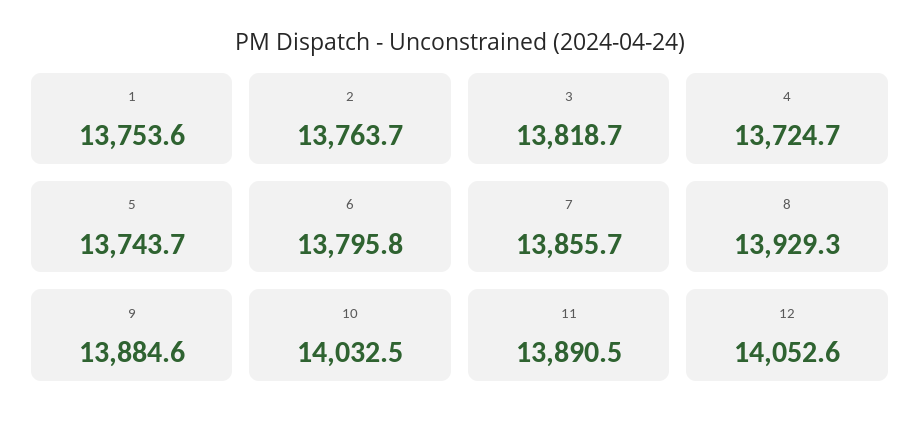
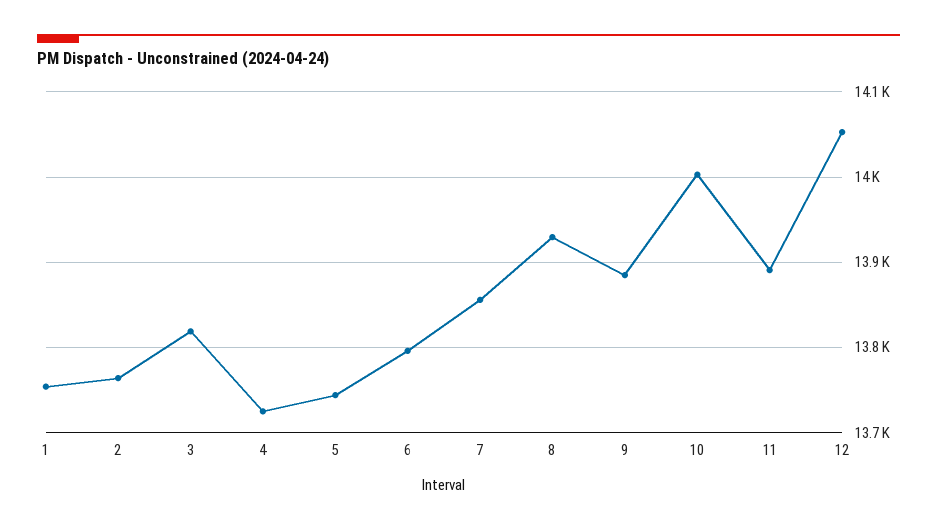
10: 14032.5 -> 14000

